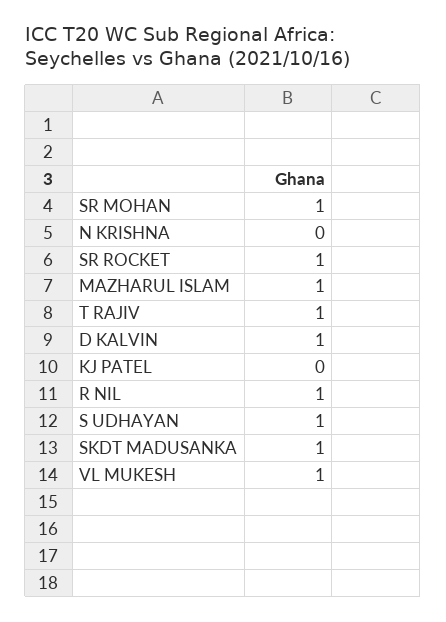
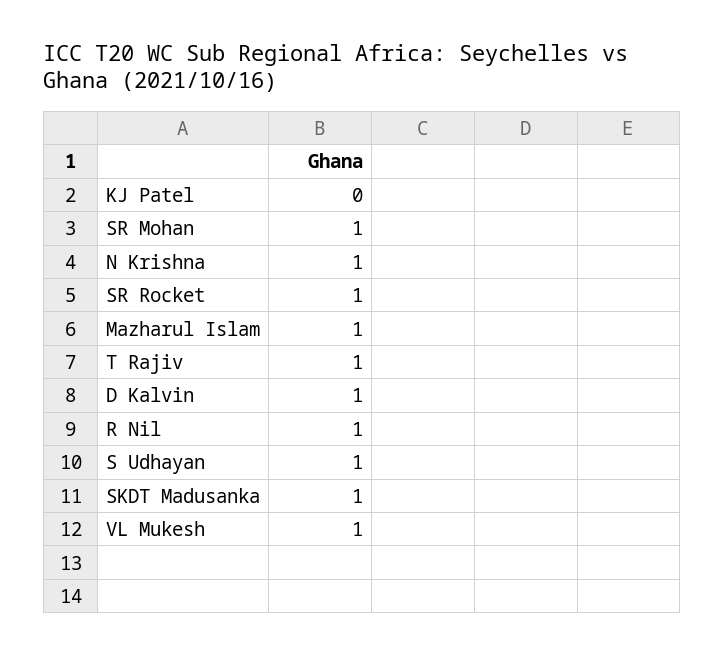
N KRISHNA: 0 -> 1

